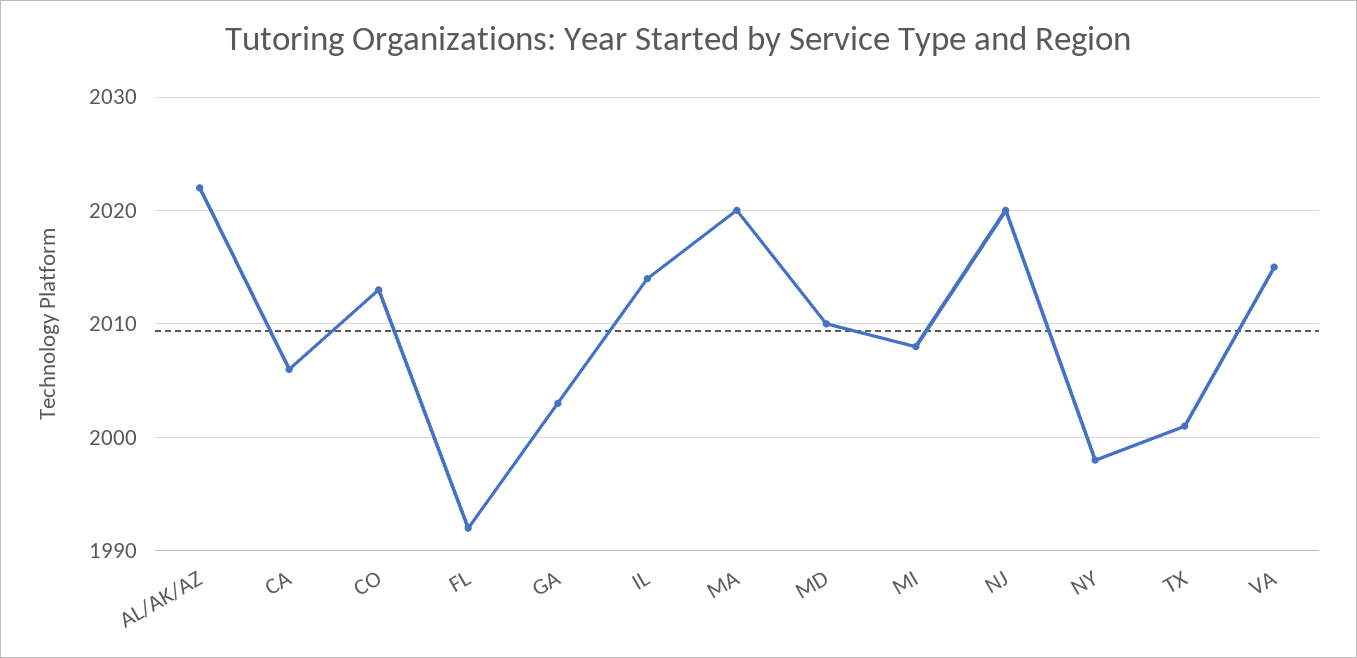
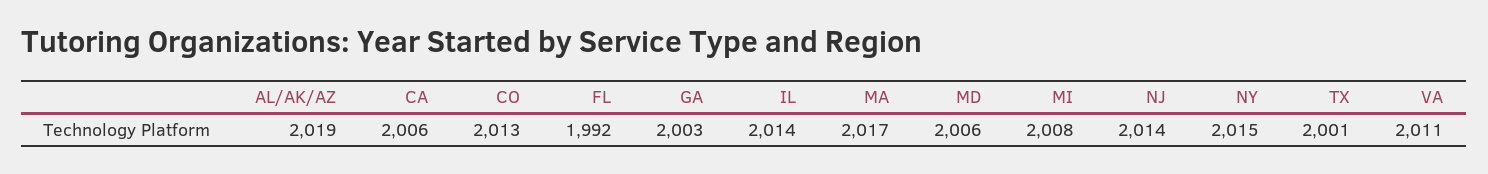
AL/AK/AZ: 2022 -> 2019
MA: 2020 -> 2017
MD: 2010 -> 2006
NJ: 2020 -> 2014
NY: 1998 -> 2015
VA: 2015 -> 2011

